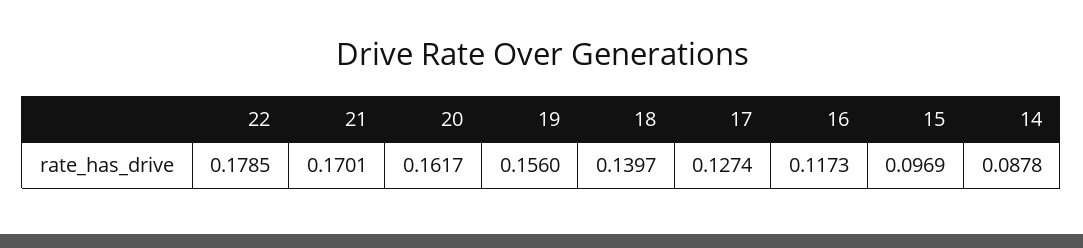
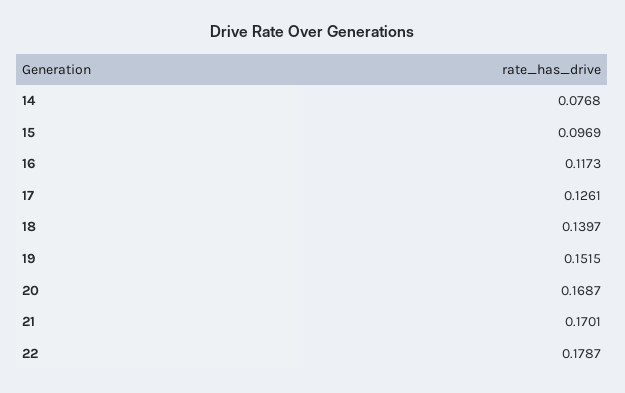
22: 0.1785 -> 0.1787
20: 0.1617 -> 0.1687
19: 0.156 -> 0.1515
17: 0.1274 -> 0.1261
14: 0.0878 -> 0.0768

